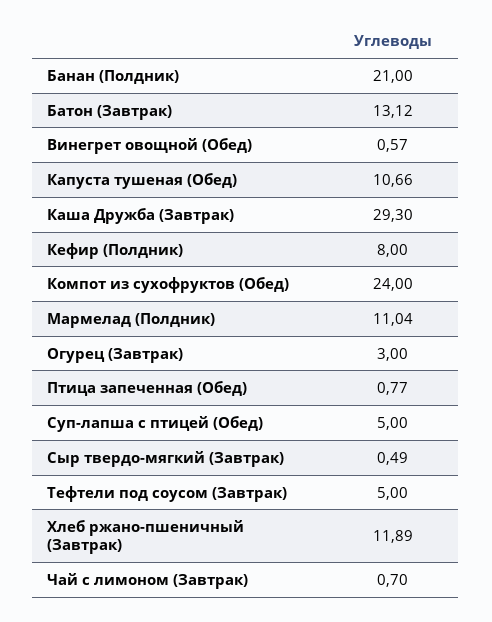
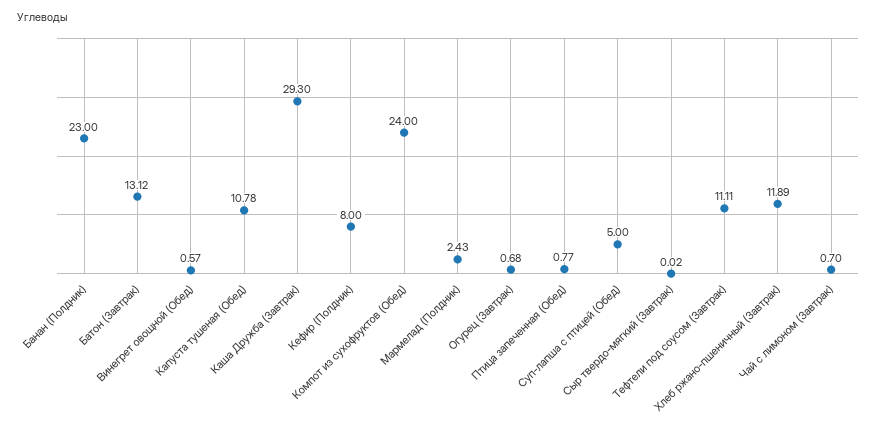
Банан (Полдник): 21 -> 23
Капуста тушеная (Обед): 10.66 -> 10.78
Мармелад (Полдник): 11.04 -> 2.43
Огурец (Завтрак): 3 -> 0.68
Сыр твердо-мягкий (Завтрак): 0.49 -> 0.02
Тефтели под соусом (Завтрак): 5 -> 11.11

